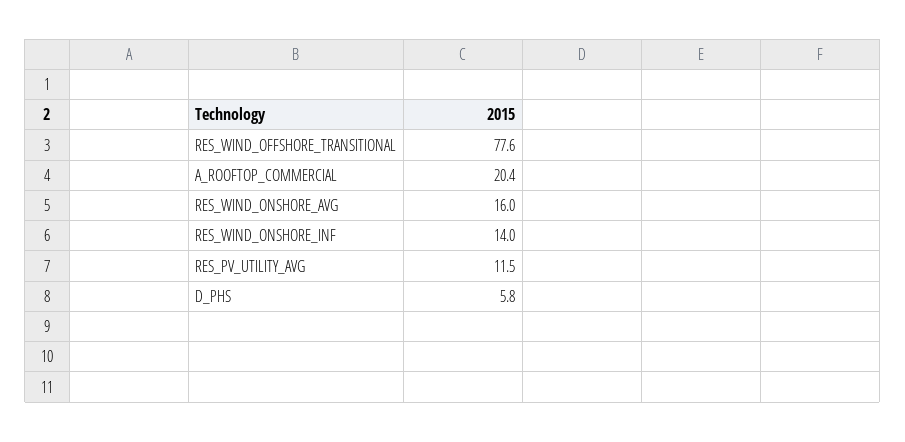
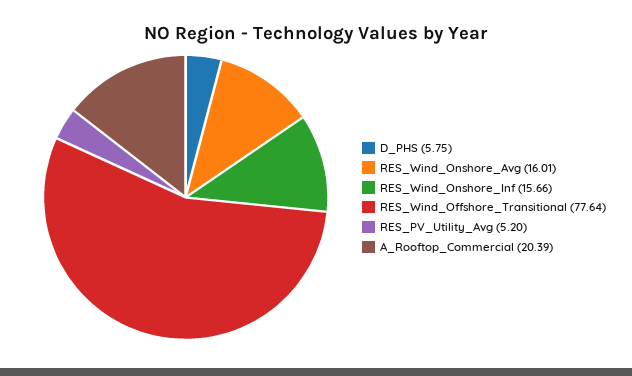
RES_WIND_ONSHORE_INF: 14 -> 15.66
RES_PV_UTILITY_AVG: 11.5 -> 5.2

